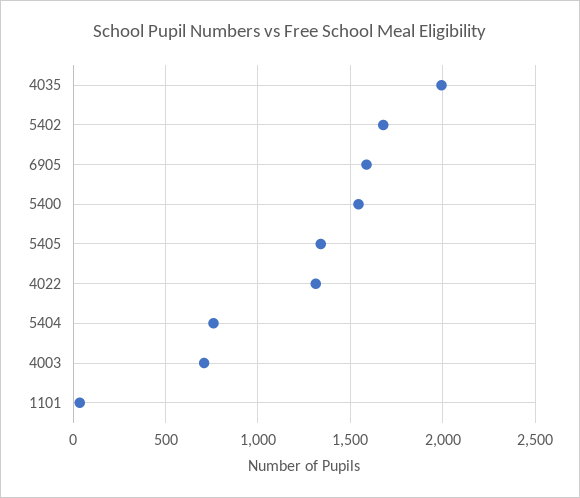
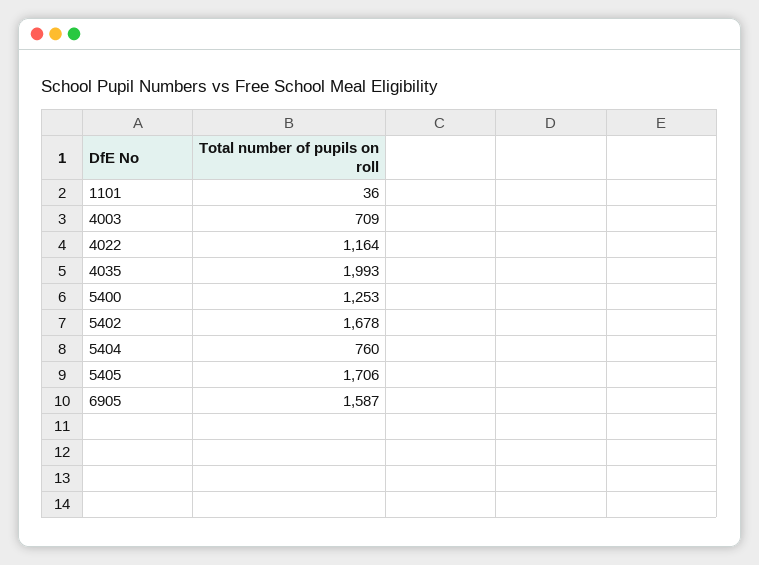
5400: 1550 -> 1253
5405: 1350 -> 1706
4022: 1300 -> 1164

